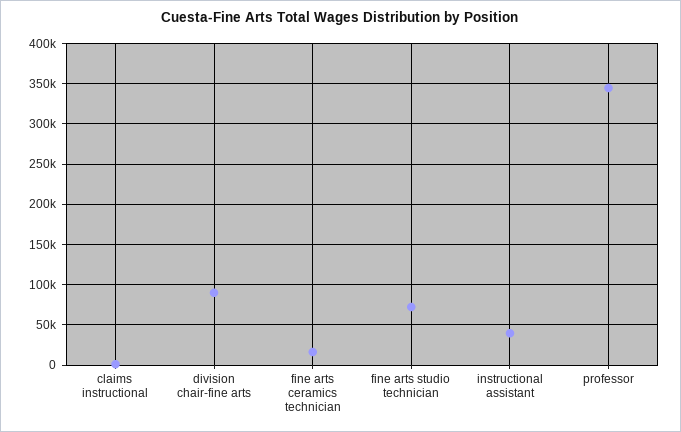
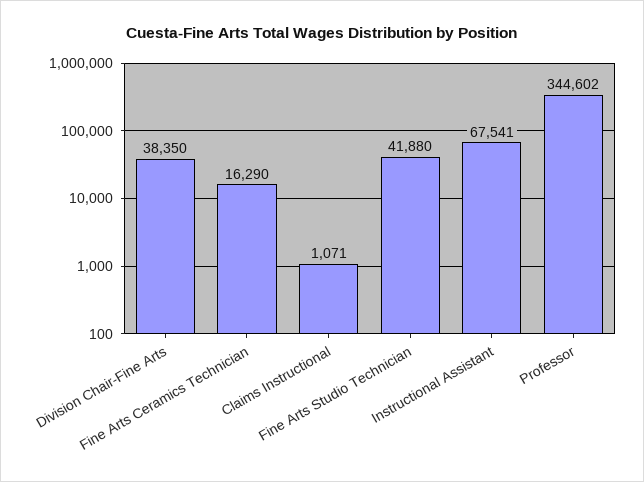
division chair-fine arts: 90000 -> 38350
fine arts studio technician: 70000 -> 41880
instructional assistant: 40000 -> 67541

